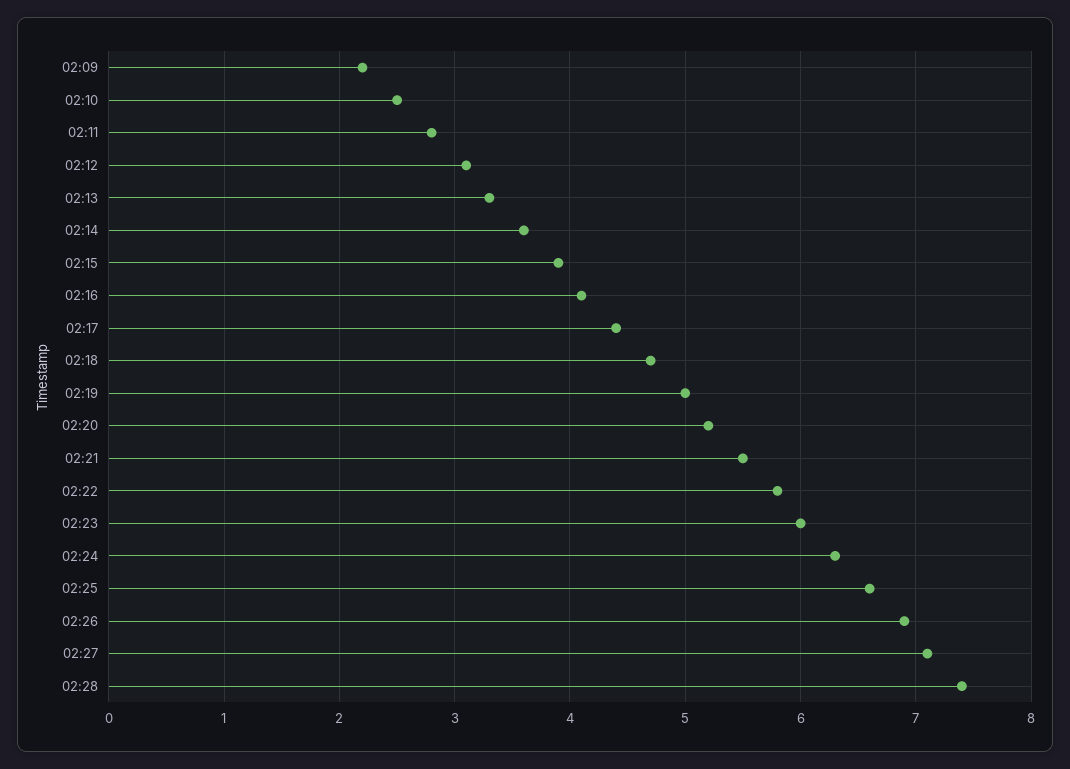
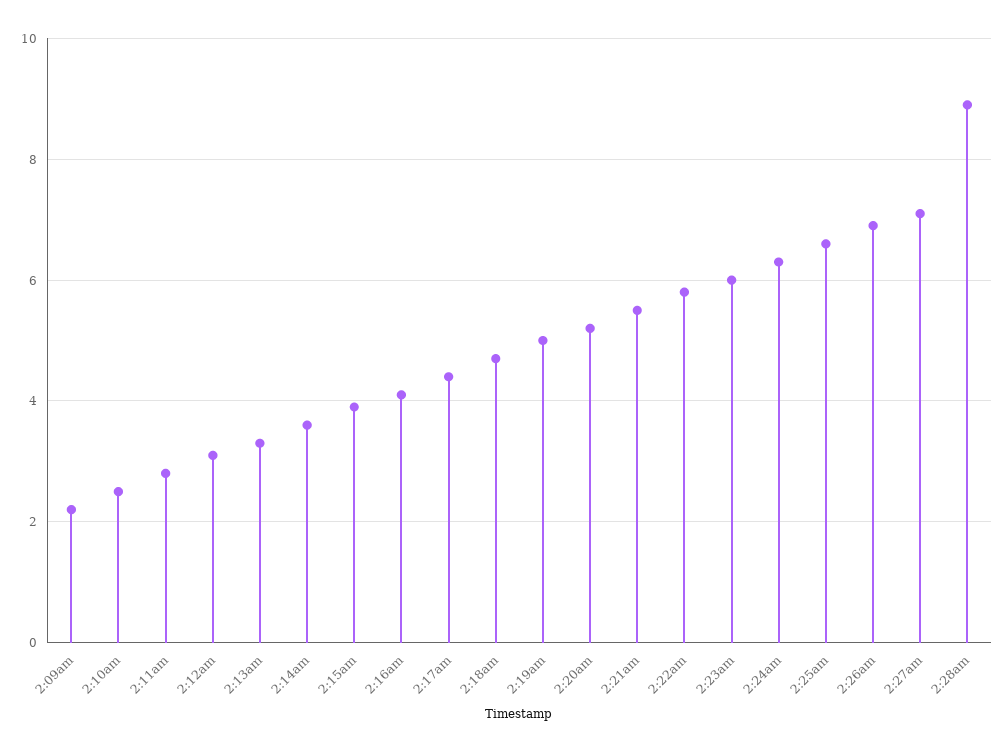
02:28: 7.4 -> 9

